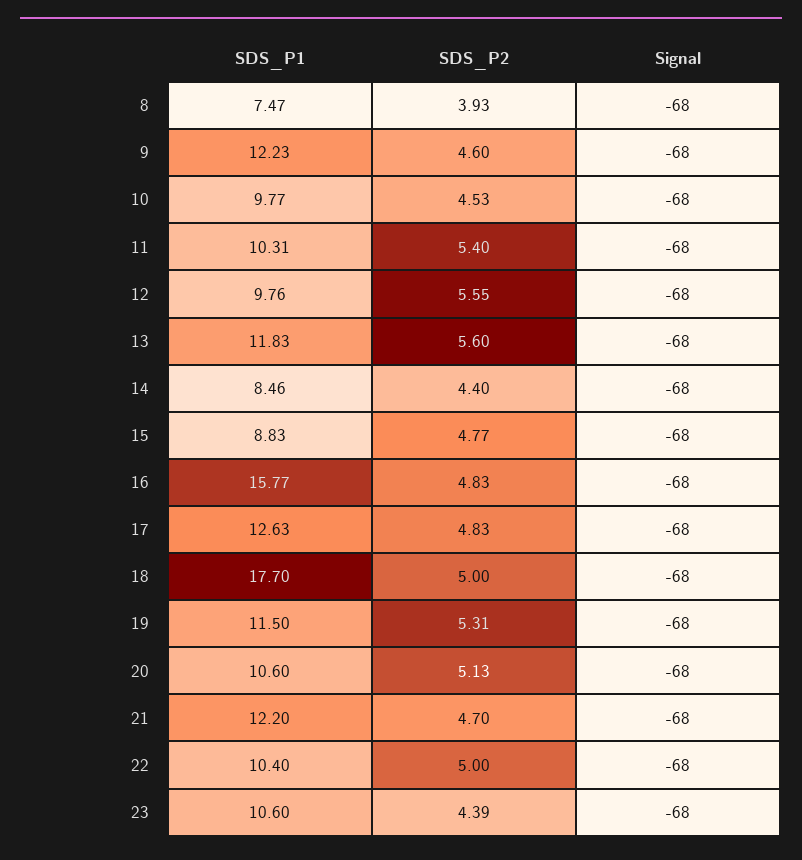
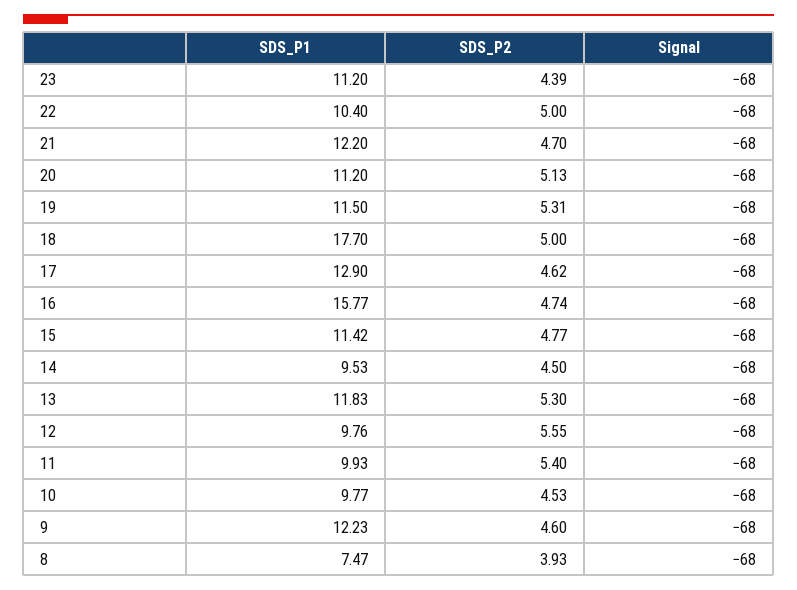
SDS_P1, 11: 10.31 -> 9.93
SDS_P2, 13: 5.6 -> 5.3
SDS_P1, 14: 8.46 -> 9.53
SDS_P2, 14: 4.4 -> 4.5
SDS_P1, 15: 8.83 -> 11.42
SDS_P2, 16: 4.83 -> 4.74
SDS_P1, 17: 12.63 -> 12.9
SDS_P2, 17: 4.83 -> 4.62
SDS_P1, 20: 10.6 -> 11.2
SDS_P1, 23: 10.6 -> 11.2

